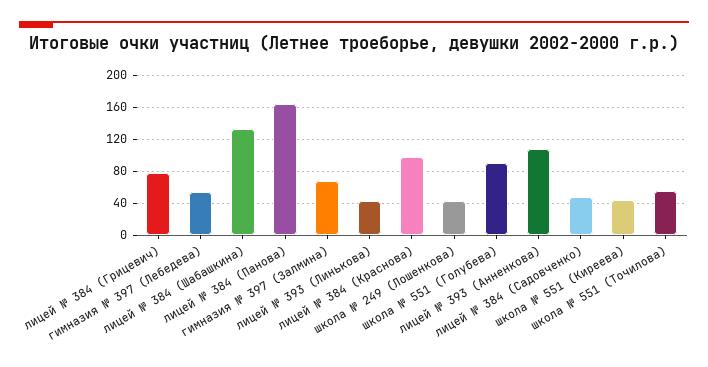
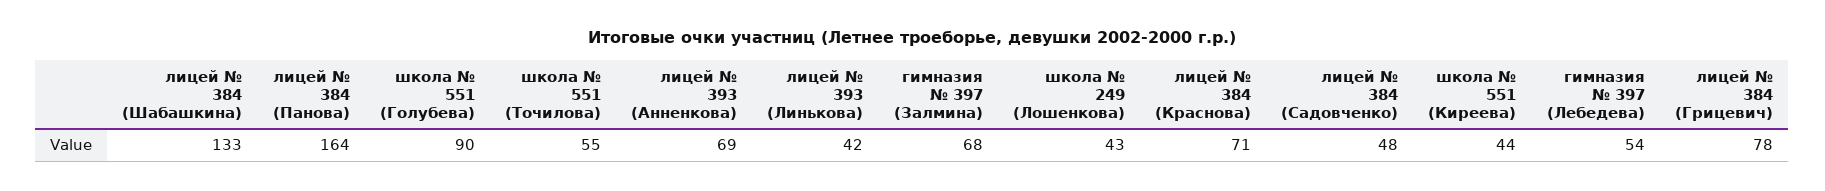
лицей № 384 (Краснова): 100 -> 71
лицей № 393 (Анненкова): 110 -> 69

